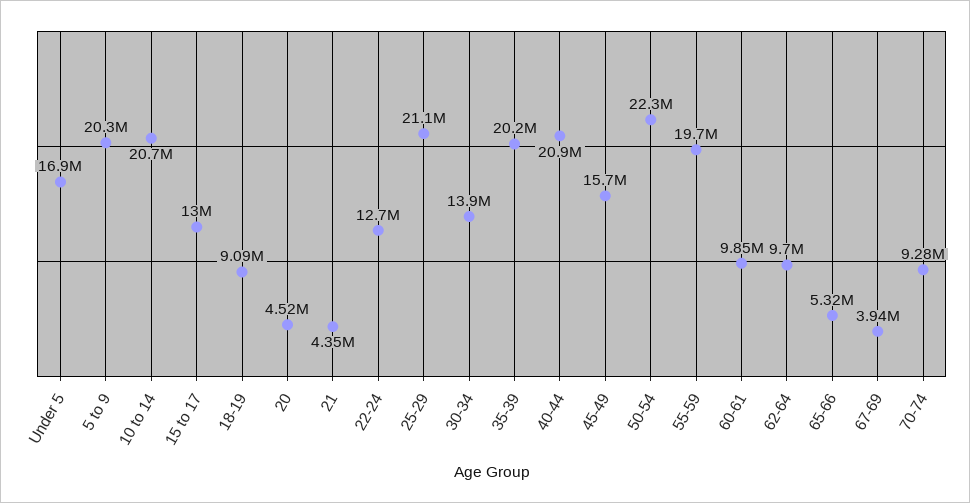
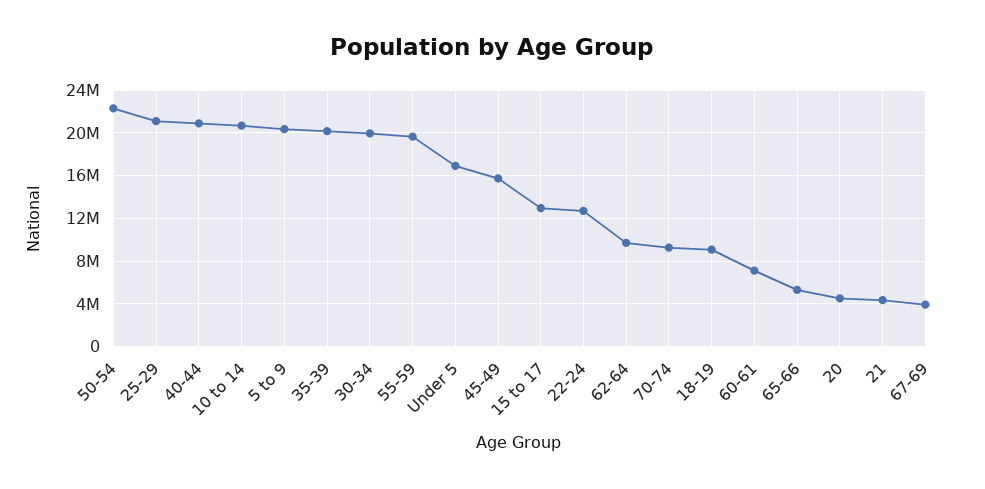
30-34: 13900000 -> 20000000
60-61: 9850000 -> 7000000

